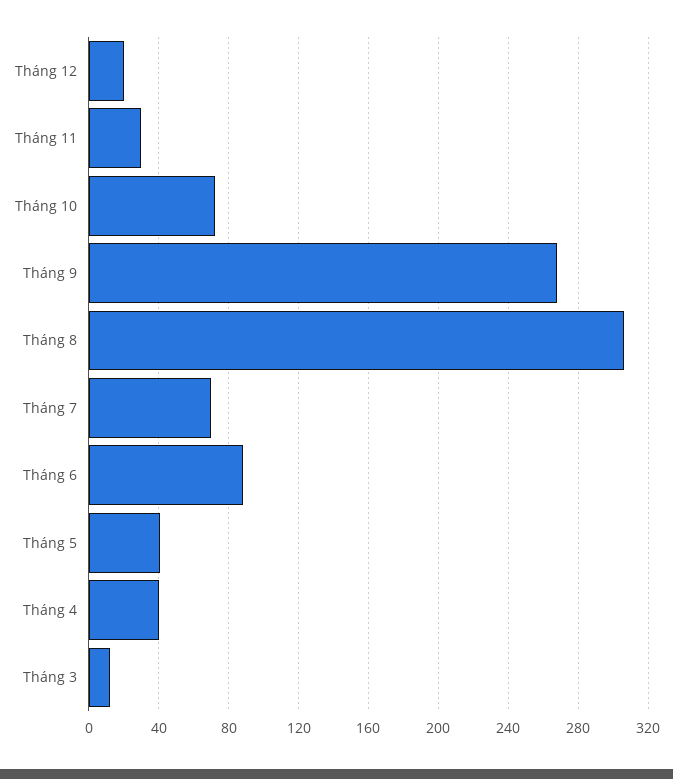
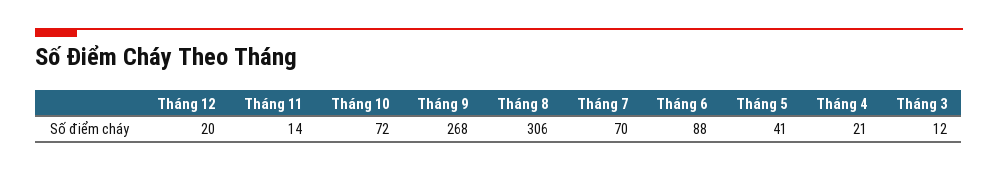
Tháng 11: 30 -> 14
Tháng 4: 40 -> 21

